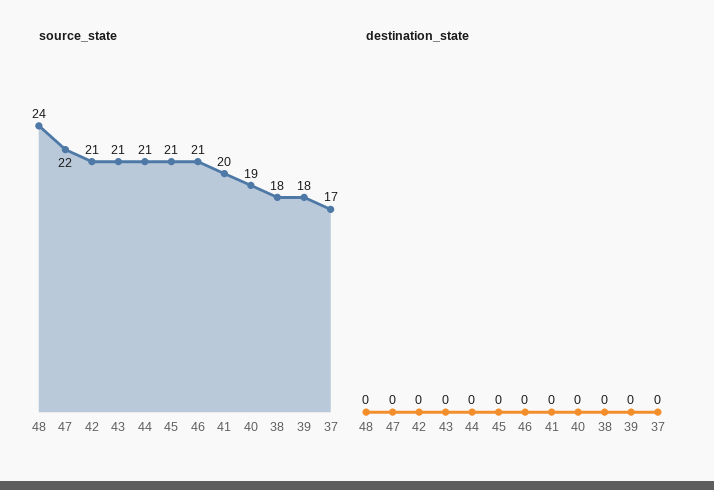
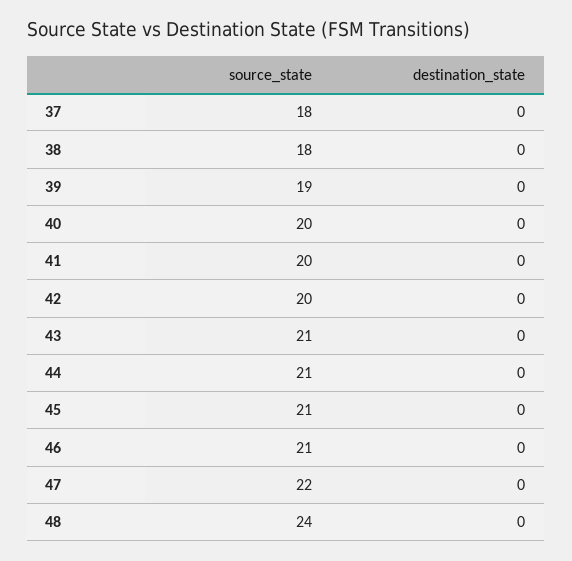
source_state, 42: 21 -> 20
source_state, 40: 19 -> 20
source_state, 39: 18 -> 19
source_state, 37: 17 -> 18

